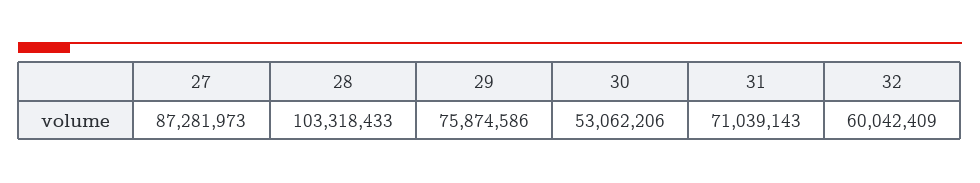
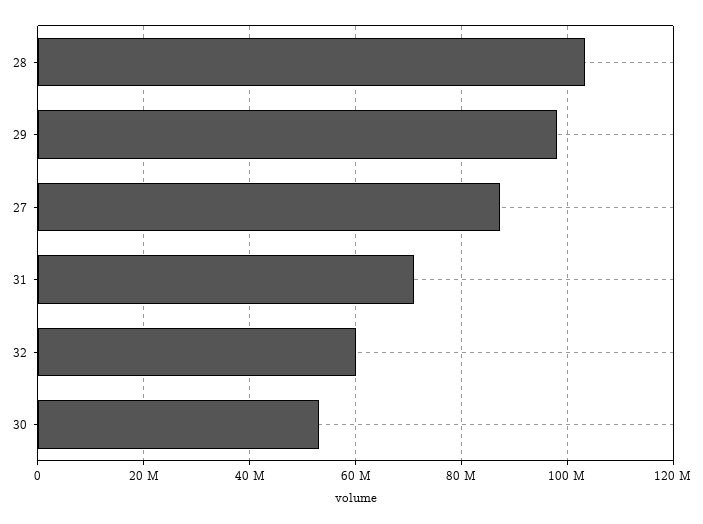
29: 75874586 -> 98000000

